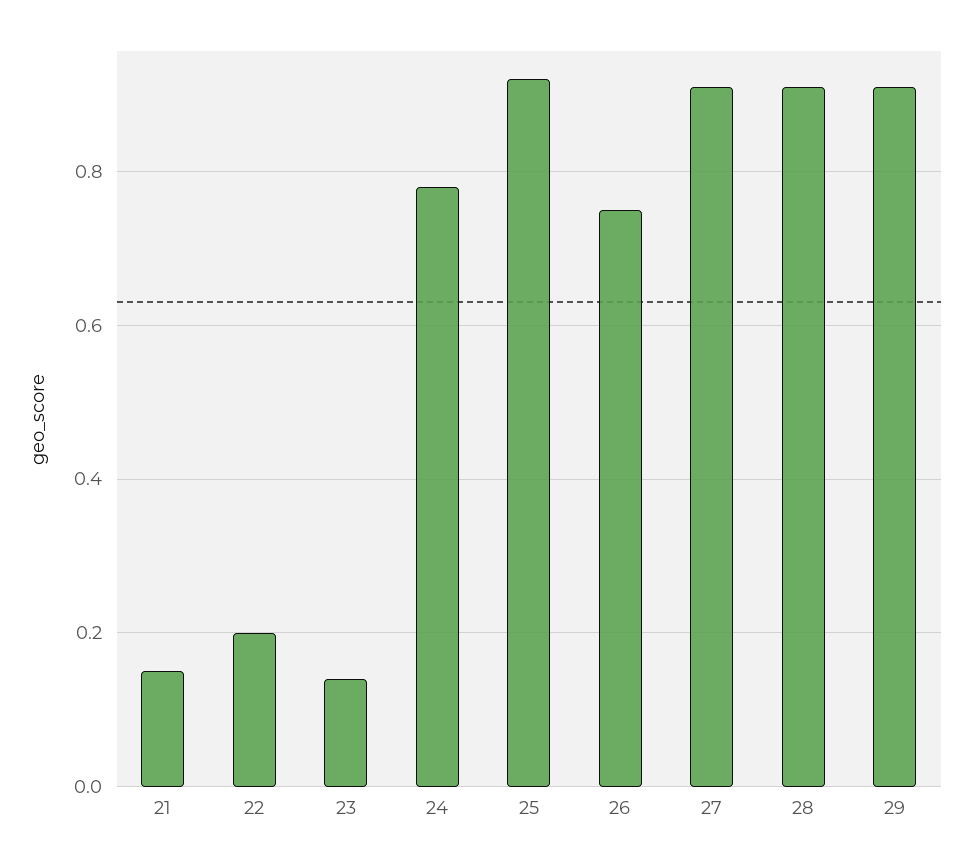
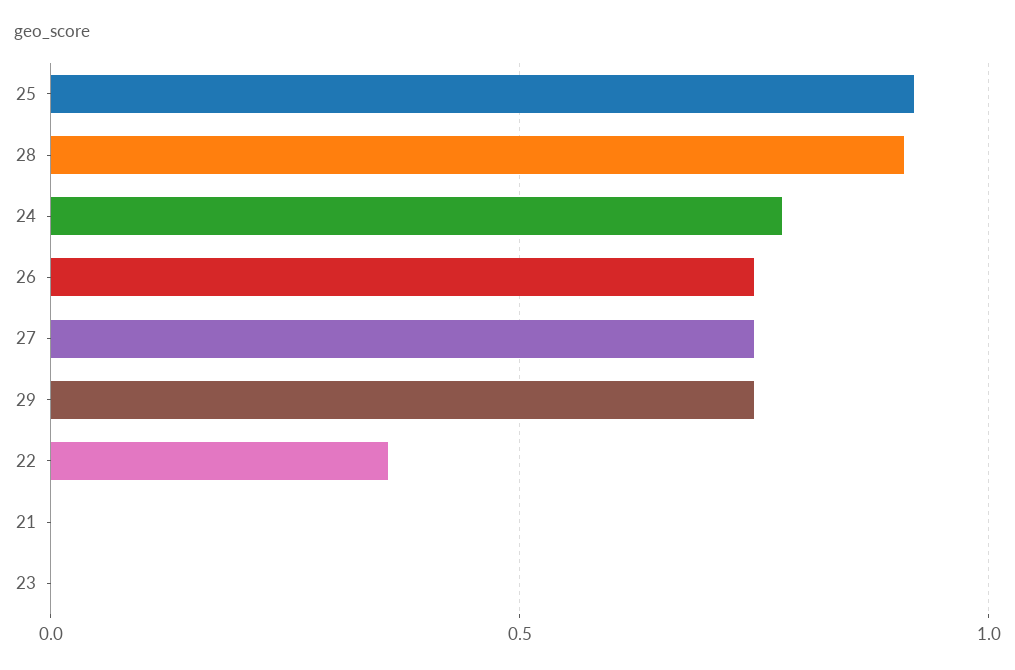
21: 0.15 -> 0
22: 0.2 -> 0.35
23: 0.15 -> 0
27: 0.9 -> 0.75
29: 0.9 -> 0.75

